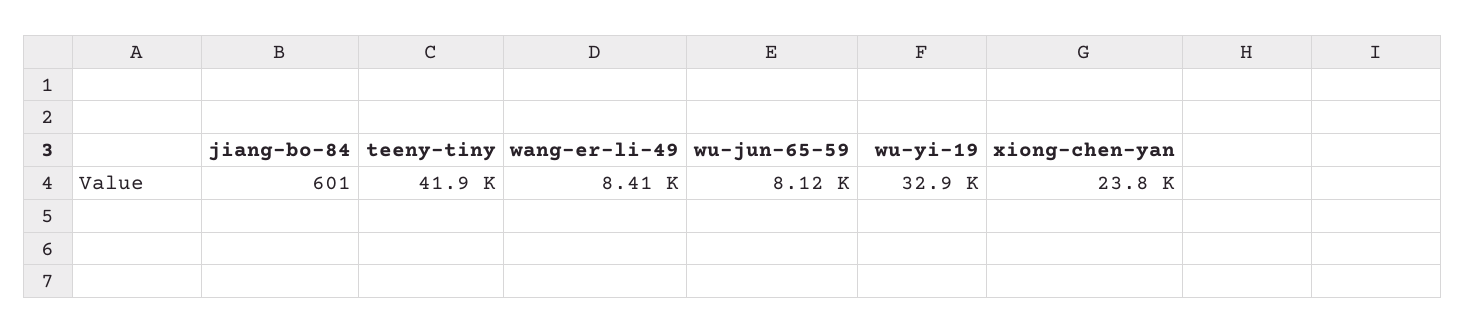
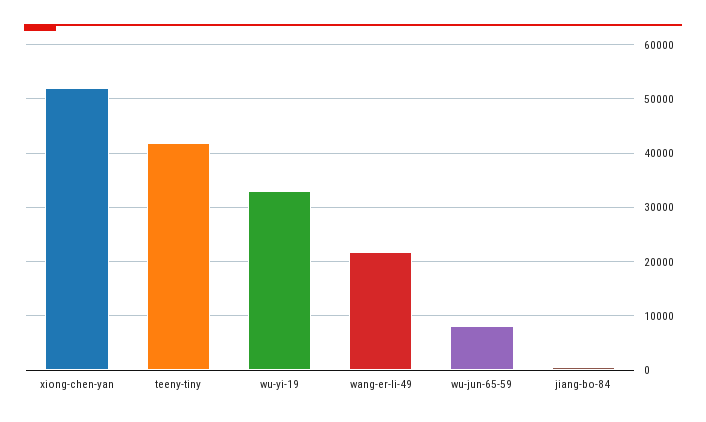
wang-er-li-49: 8410 -> 22000
xiong-chen-yan: 23800 -> 52000

